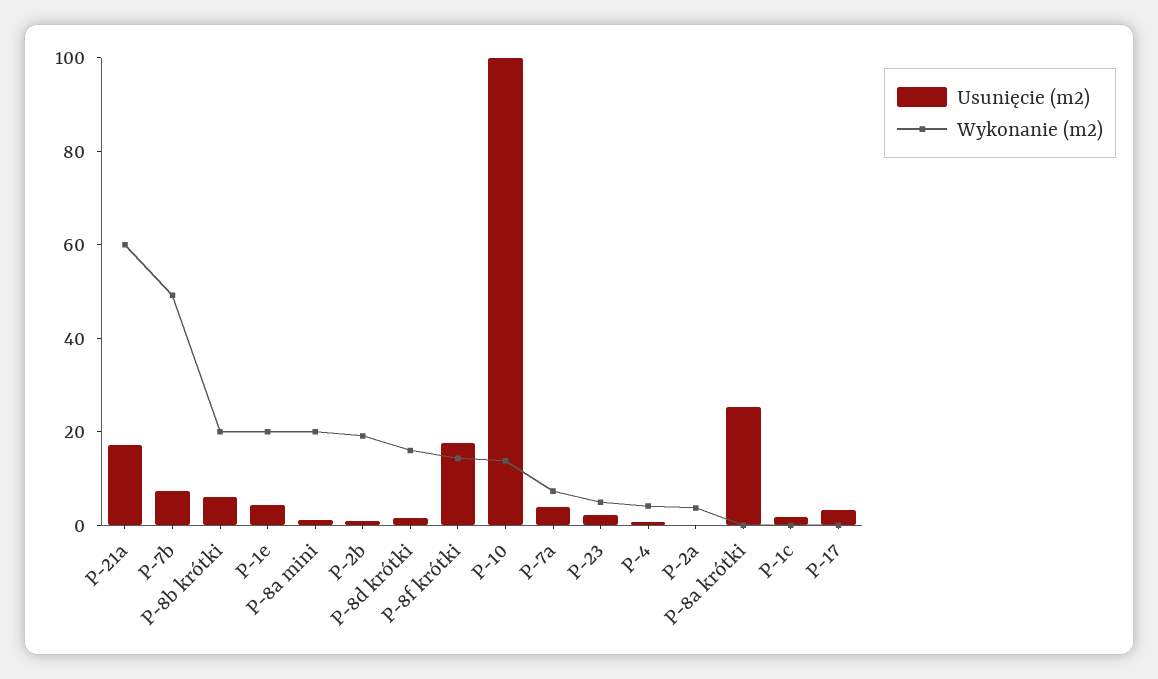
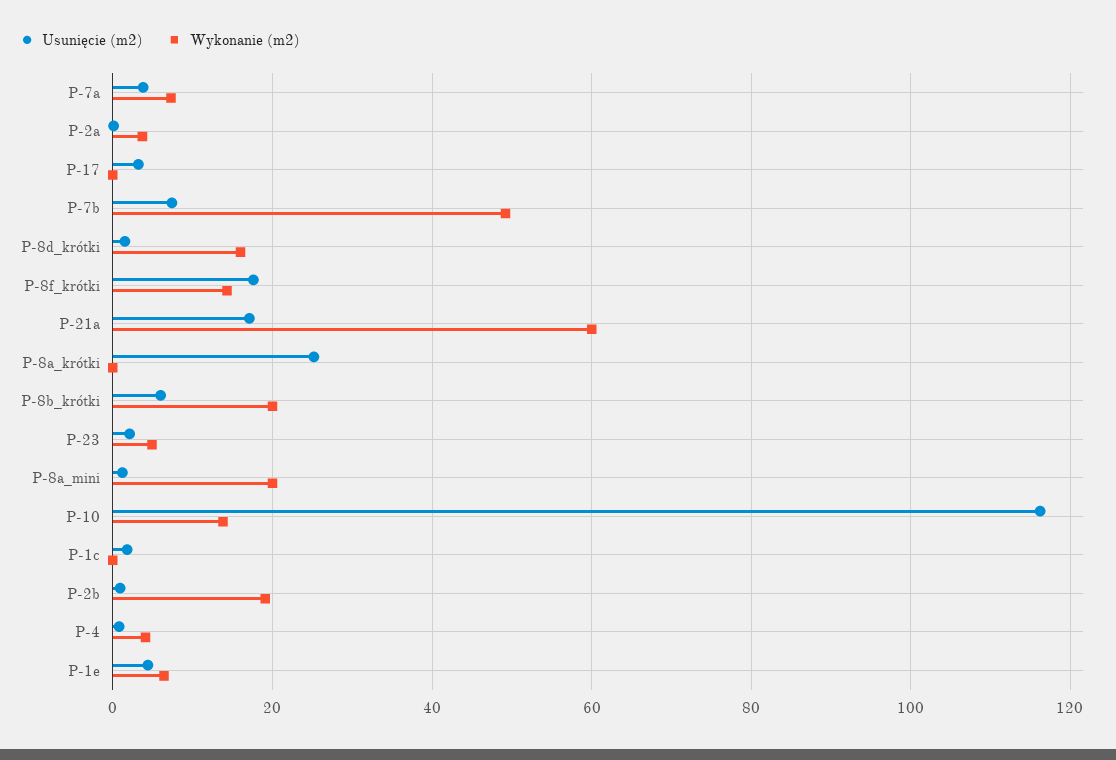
Wykonanie (m2), P-1e: 20 -> 6
Usunięcie (m2), P-10: 100 -> 116

